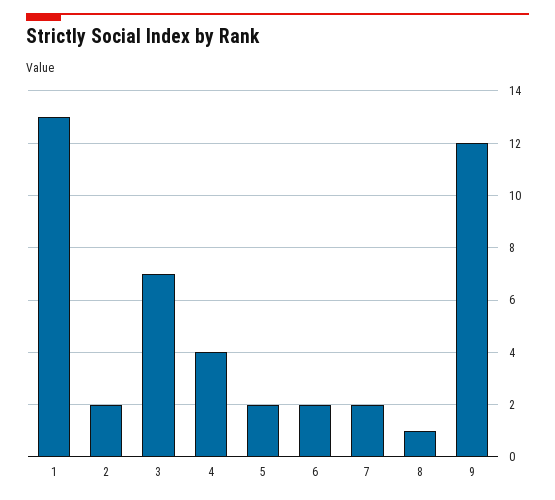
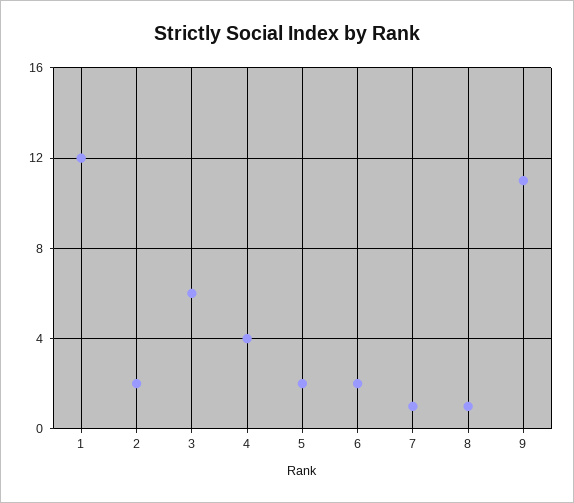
1: 13 -> 12
3: 7 -> 6
7: 2 -> 1
9: 12 -> 11

